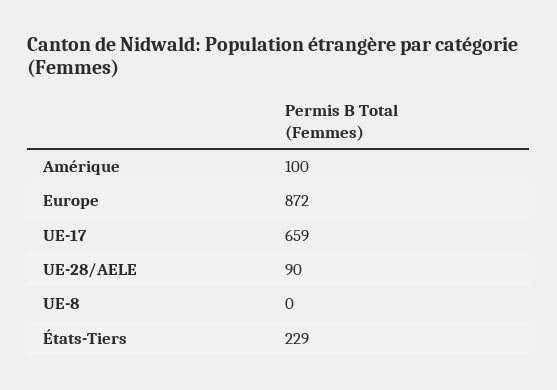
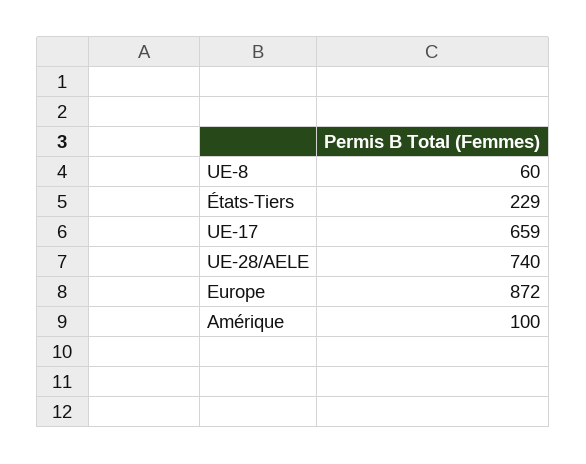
UE-28/AELE: 90 -> 740
UE-8: 0 -> 60

